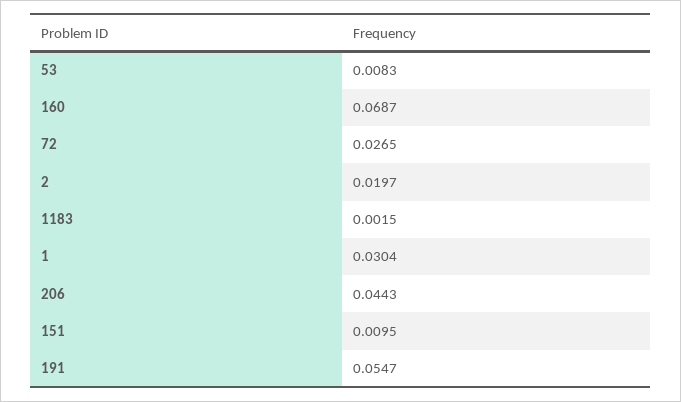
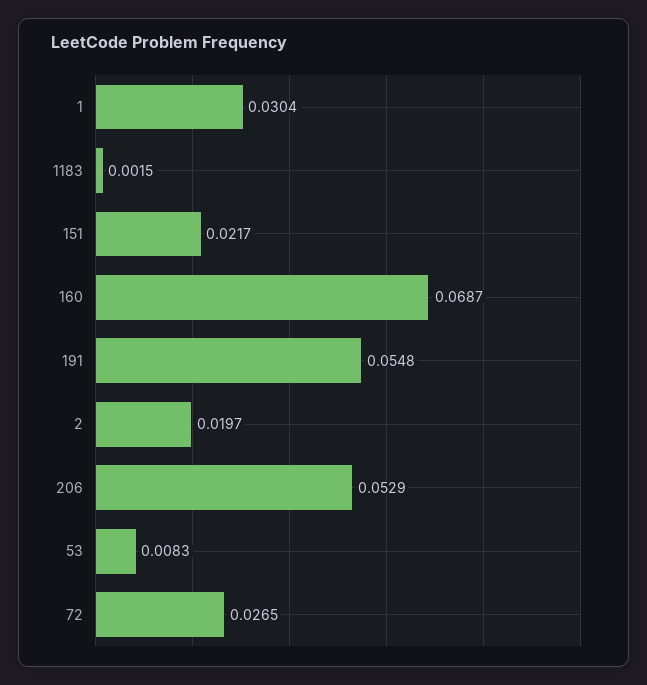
206: 0.0443 -> 0.0529
151: 0.0095 -> 0.0217
191: 0.0547 -> 0.0548

